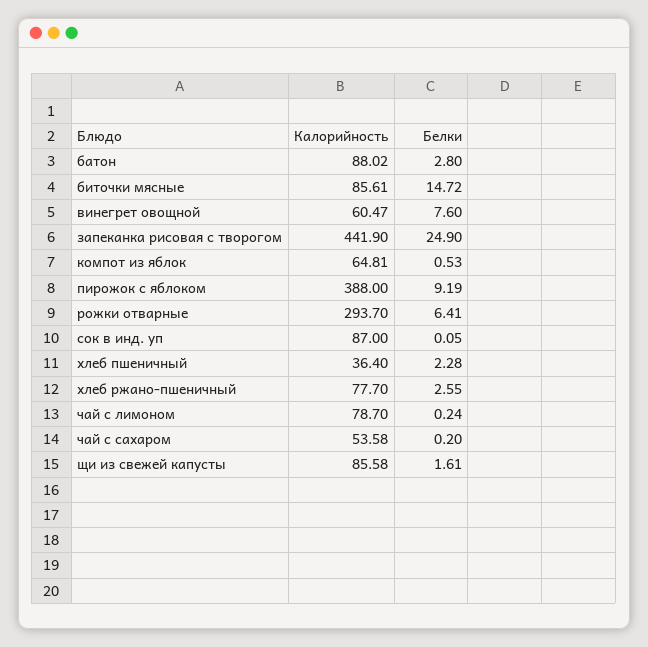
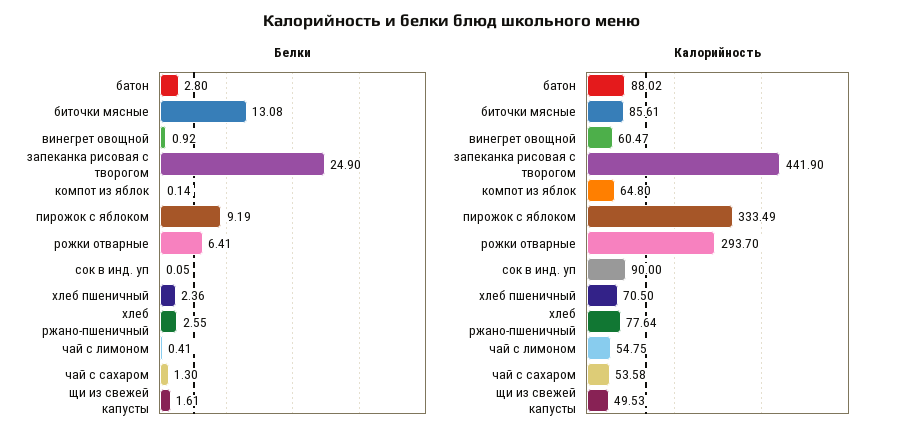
Белки, биточки мясные: 14.72 -> 13.08
Белки, винегрет овощной: 7.6 -> 0.92
Калорийность, компот из яблок: 64.81 -> 64.8
Белки, компот из яблок: 0.53 -> 0.14
Калорийность, пирожок с яблоком: 388 -> 333.49
Калорийность, сок в инд. уп: 87 -> 90
Калорийность, хлеб пшеничный: 36.4 -> 70.5
Белки, хлеб пшеничный: 2.28 -> 2.36
Калорийность, хлеб ржано-пшеничный: 77.7 -> 77.64
Калорийность, чай с лимоном: 78.7 -> 54.75
Белки, чай с лимоном: 0.24 -> 0.41
Белки, чай с сахаром: 0.2 -> 1.3
Калорийность, щи из свежей капусты: 85.58 -> 49.53

